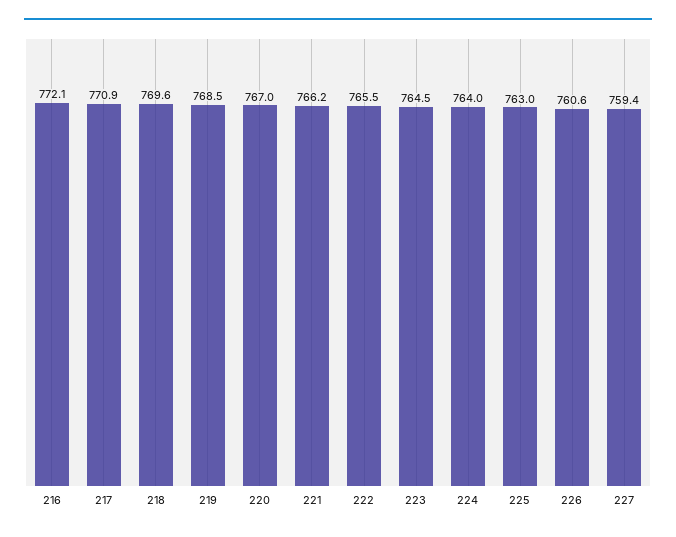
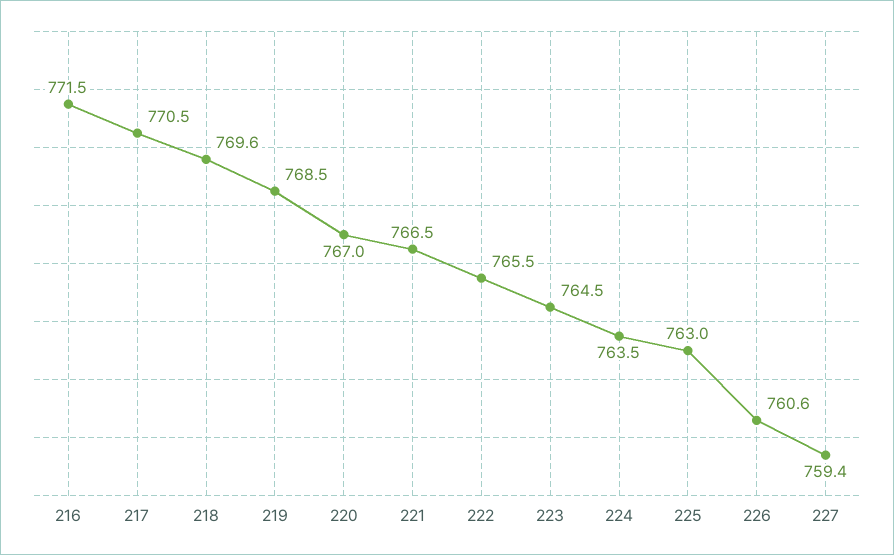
216: 772.1 -> 771.5
217: 770.9 -> 770.5
221: 766.2 -> 766.5
224: 764 -> 763.5

